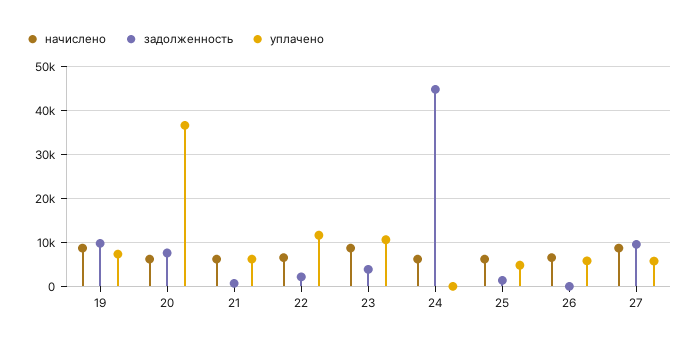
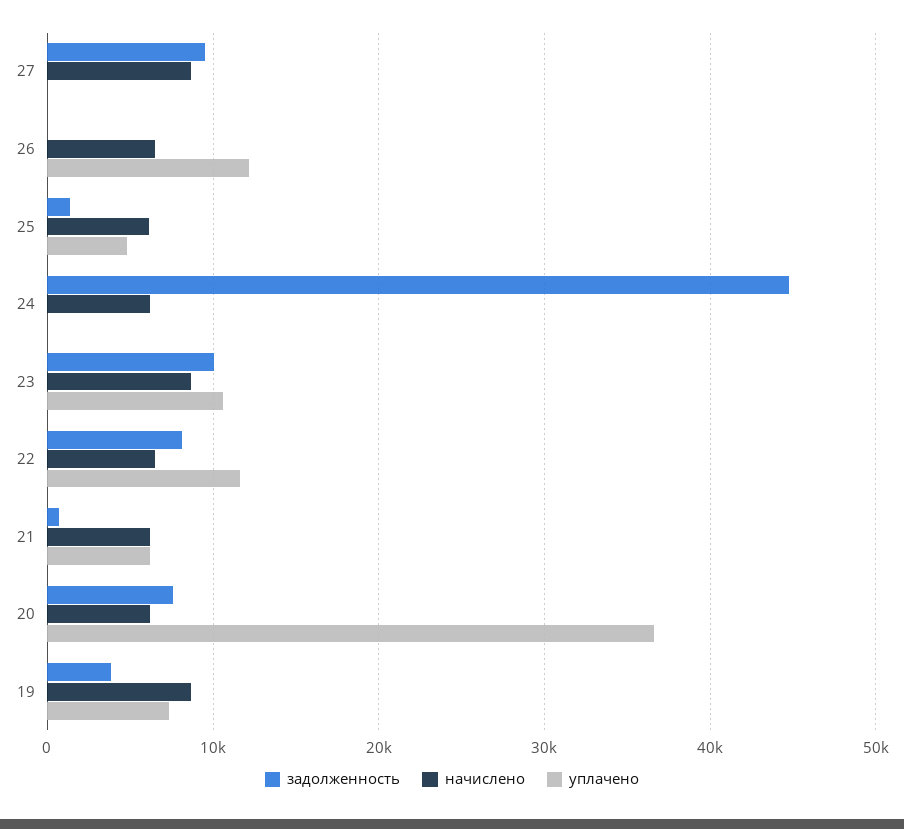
задолженность, 19: 10000 -> 4000
задолженность, 22: 2000 -> 8000
задолженность, 23: 4000 -> 10000
уплачено, 26: 6000 -> 12000
уплачено, 27: 6000 -> 0

